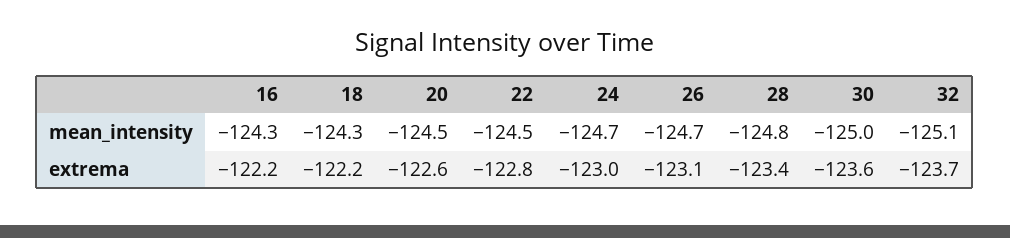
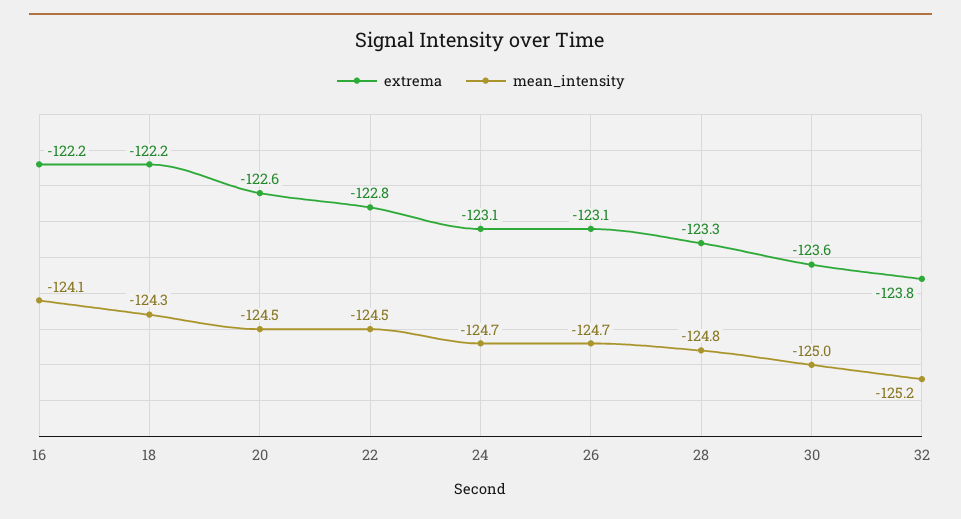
mean_intensity, 16: -124.3 -> -124.1
mean_intensity, 32: -125.1 -> -125.2
extrema, 24: -123 -> -123.1
extrema, 28: -123.4 -> -123.3
extrema, 32: -123.7 -> -123.8

